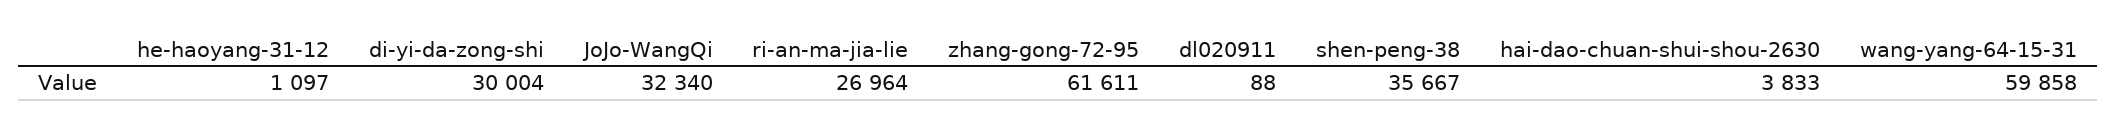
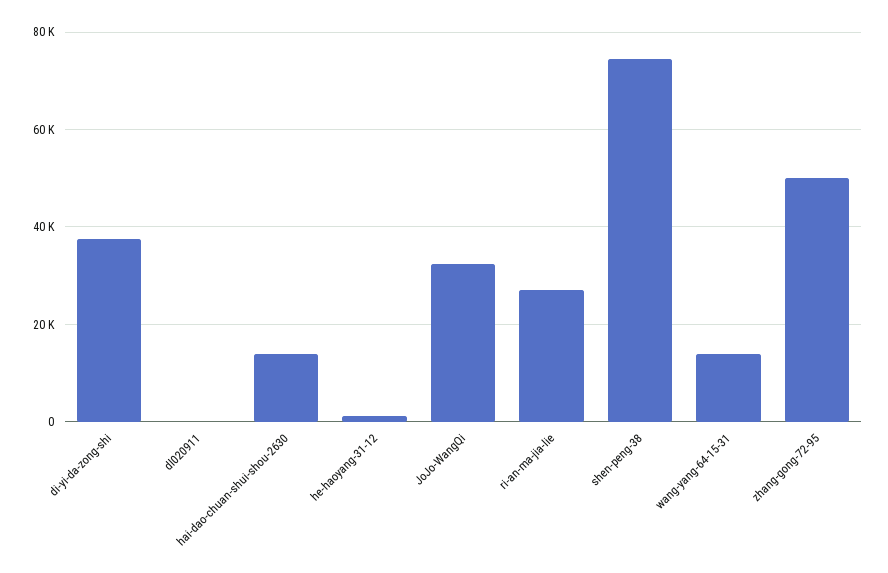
di-yi-da-zong-shi: 30004 -> 38000
zhang-gong-72-95: 61611 -> 50000
shen-peng-38: 35667 -> 74000
hai-dao-chuan-shui-shou-2630: 3833 -> 14000
wang-yang-64-15-31: 59858 -> 14000

